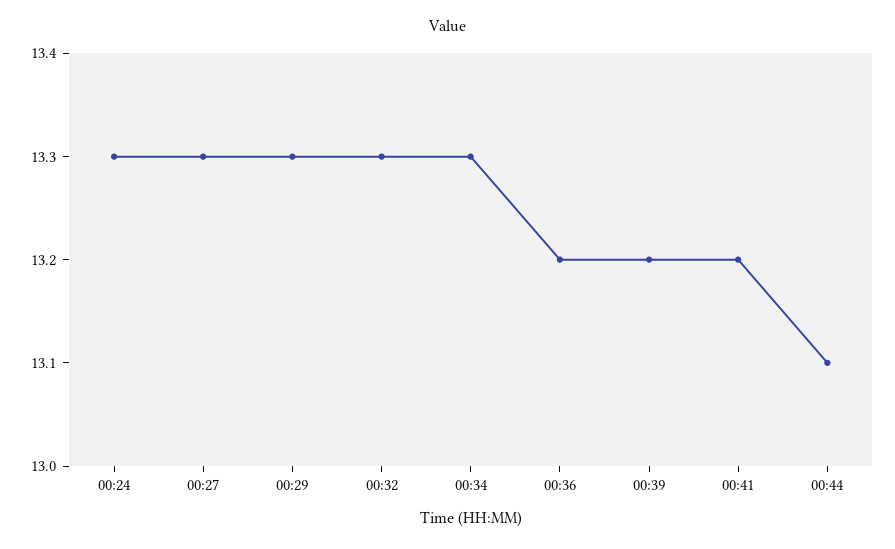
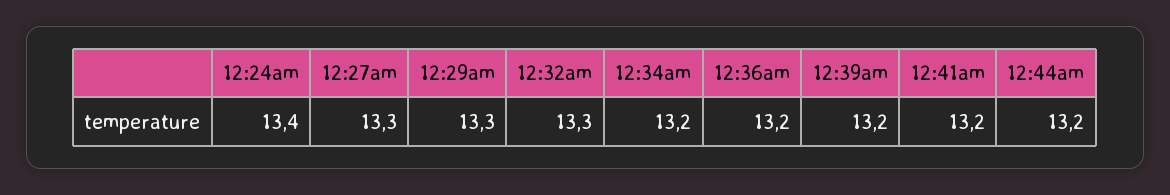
00:24: 13.3 -> 13.4
00:34: 13.3 -> 13.2
00:44: 13.1 -> 13.2

